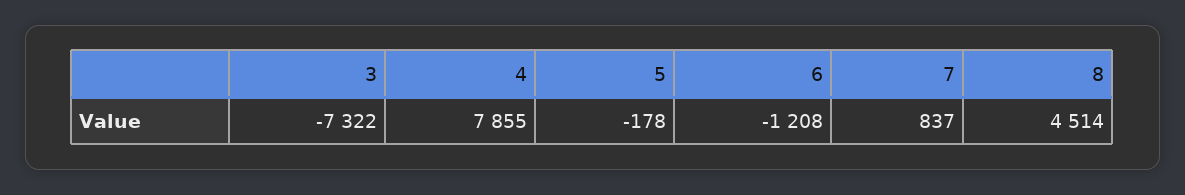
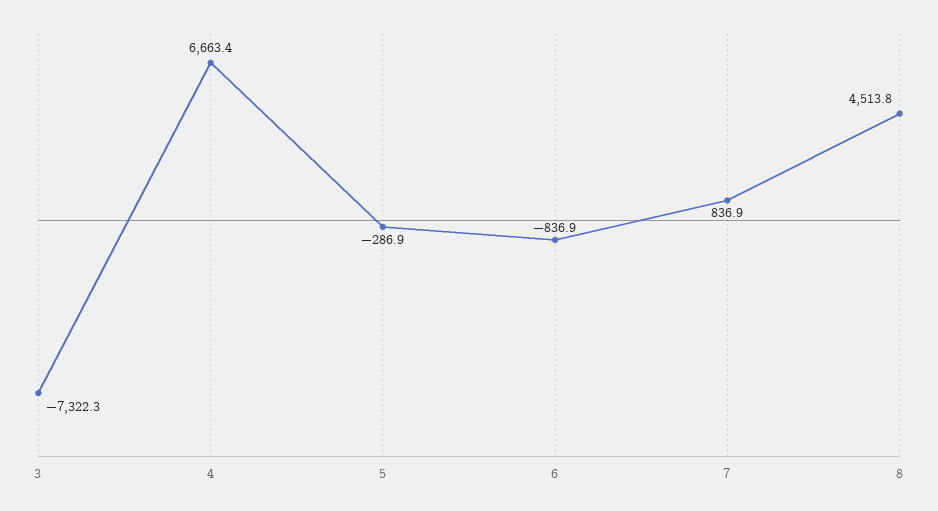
4: 7855 -> 6663.4
5: -178 -> -286.9
6: -1208 -> -836.9

